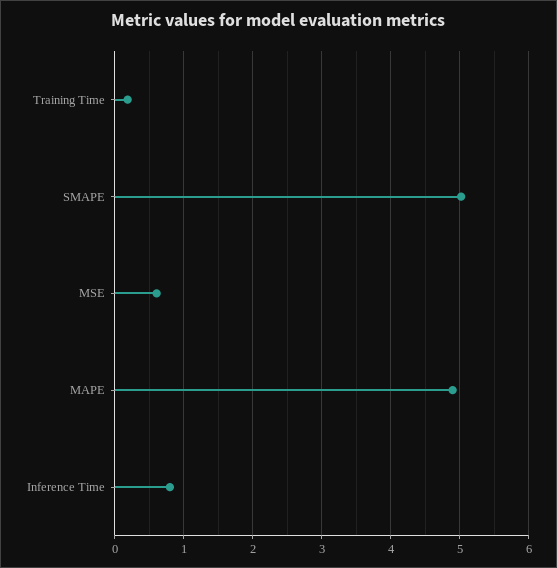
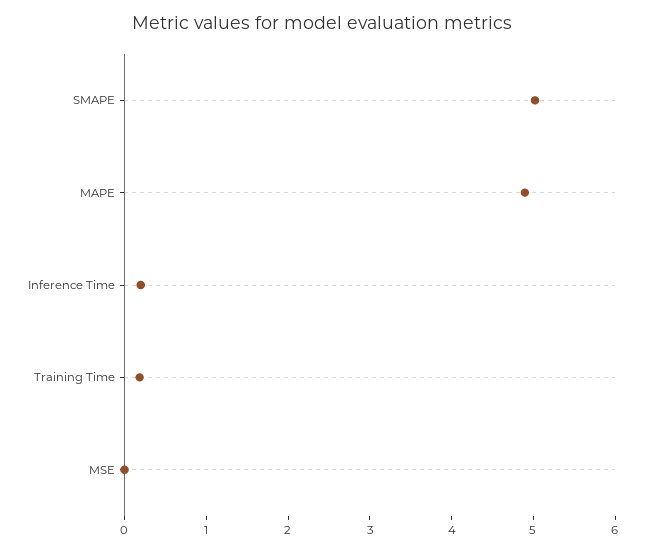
MSE: 0.6 -> 0
Inference Time: 0.8 -> 0.2

